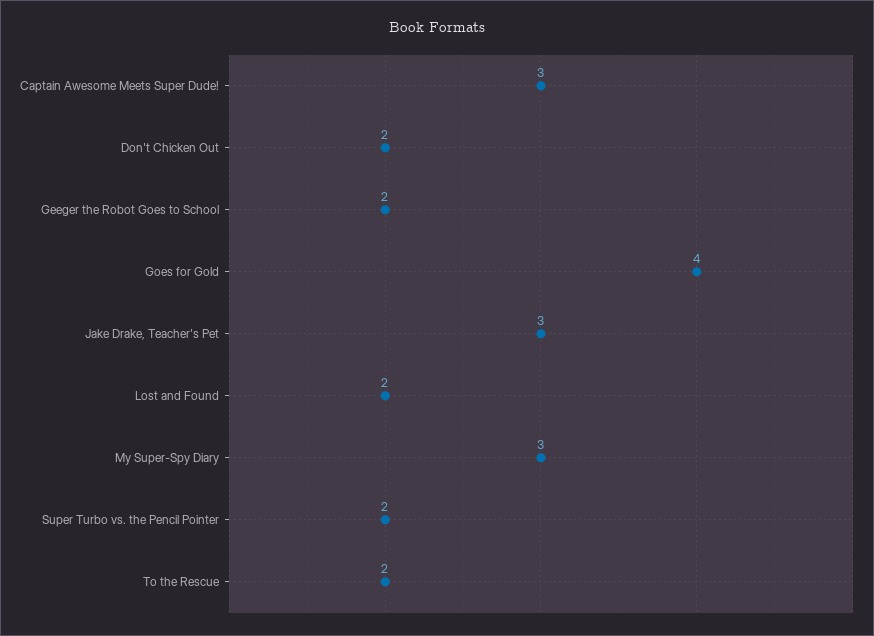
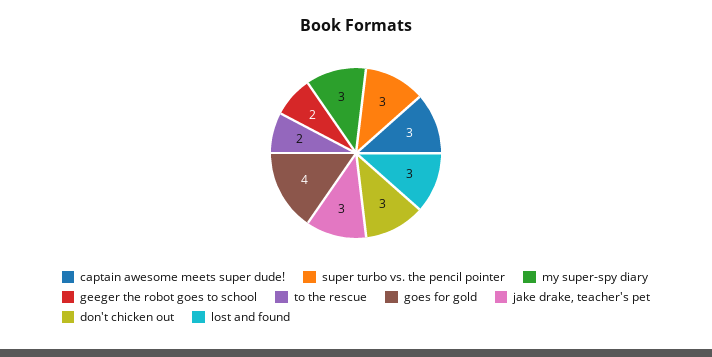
Don't Chicken Out: 2 -> 3
Lost and Found: 2 -> 3
Super Turbo vs. the Pencil Pointer: 2 -> 3

